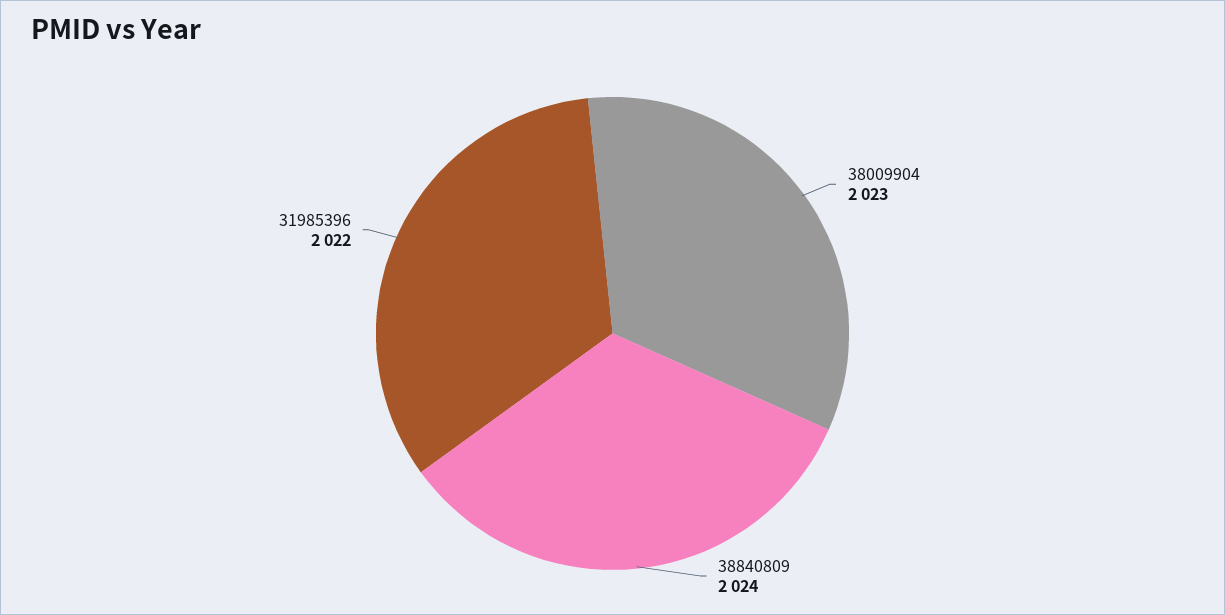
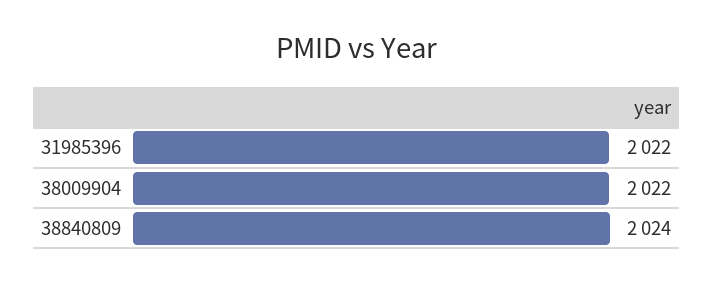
38009904: 2023 -> 2022

